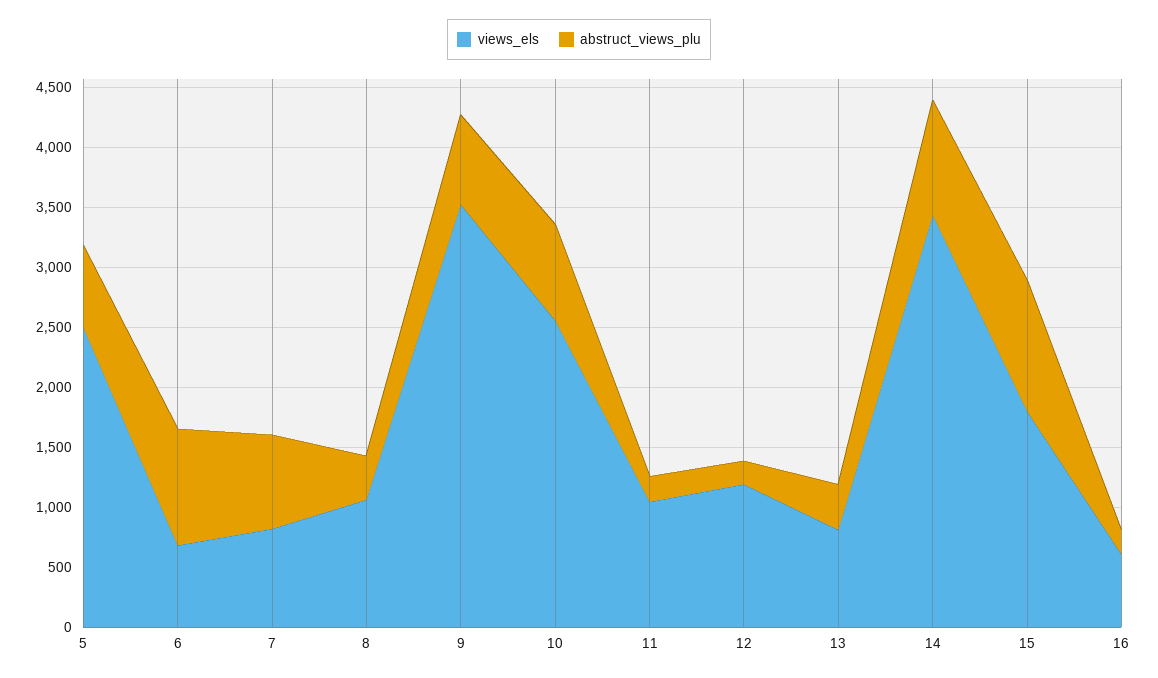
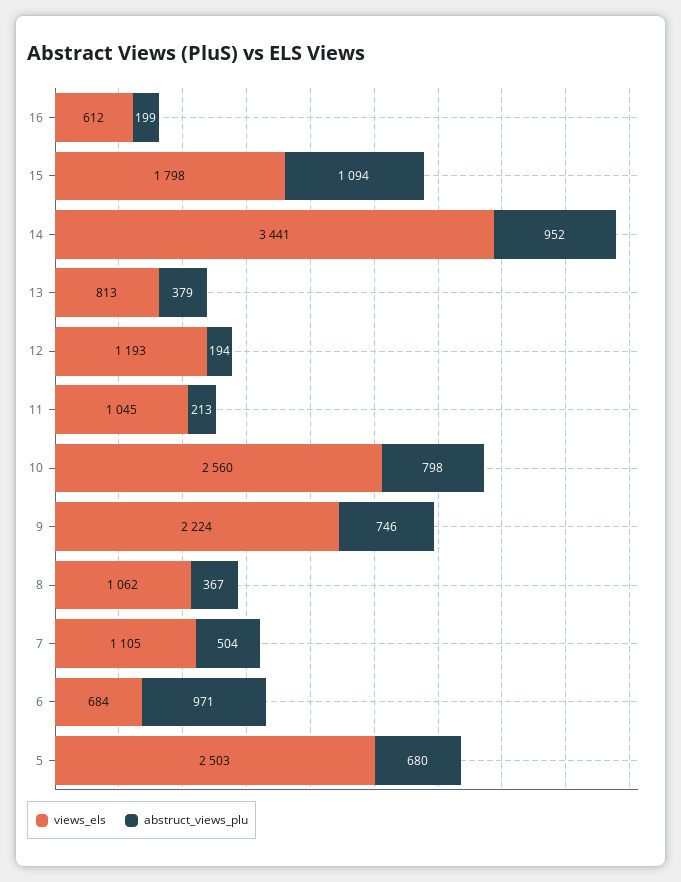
views_els, 7: 800 -> 1105
abstruct_views_plu, 7: 800 -> 504
views_els, 9: 3500 -> 2224

